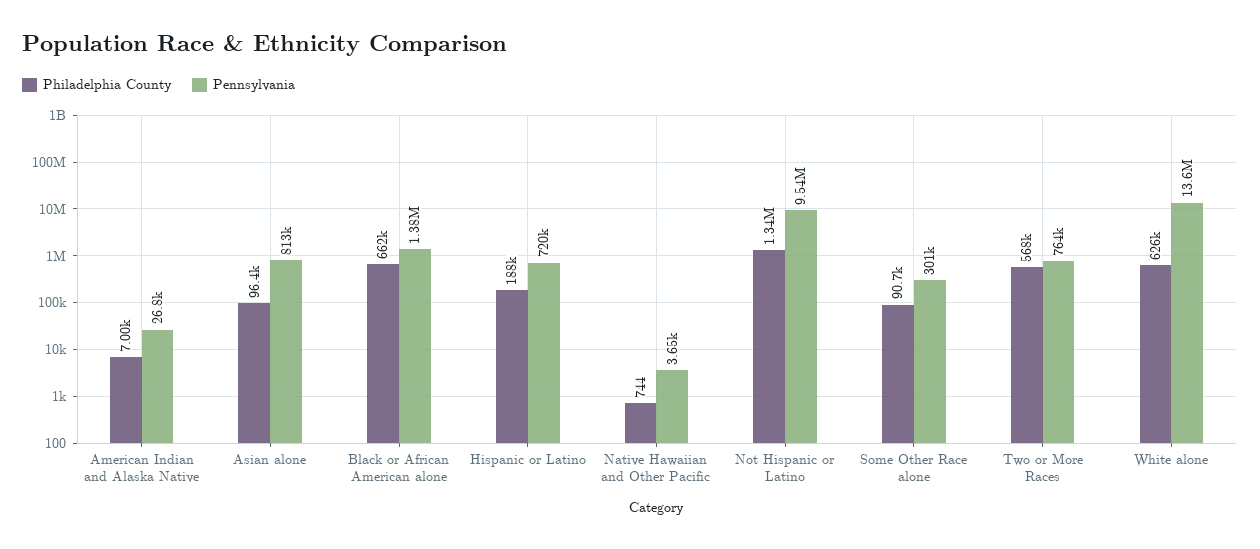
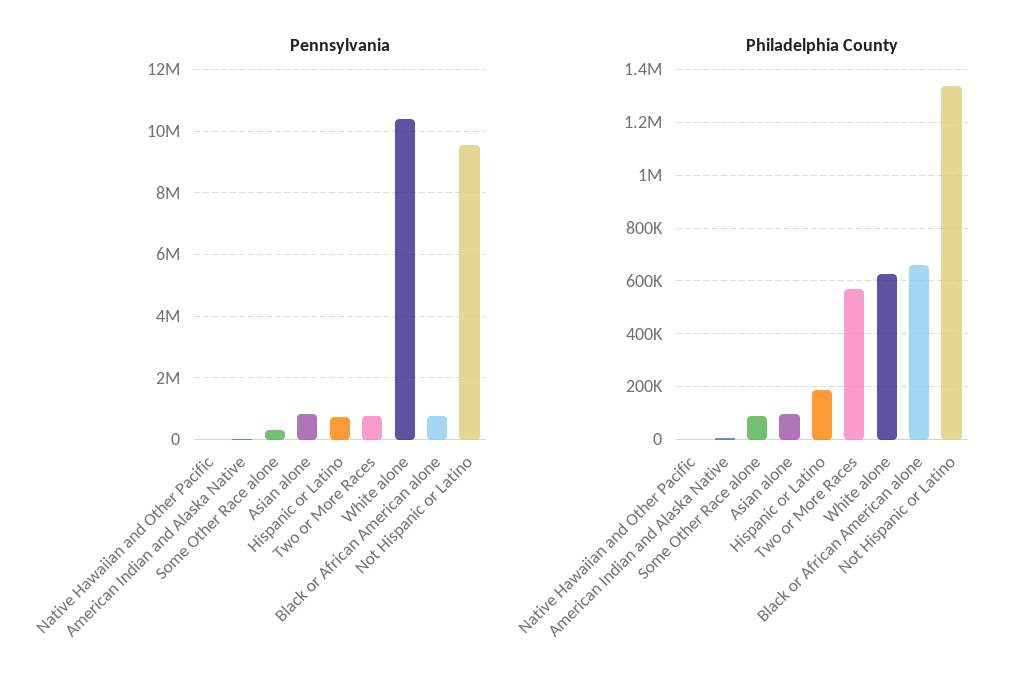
Pennsylvania, Black or African American alone: 1380000 -> 800000
Pennsylvania, White alone: 13600000 -> 10400000

